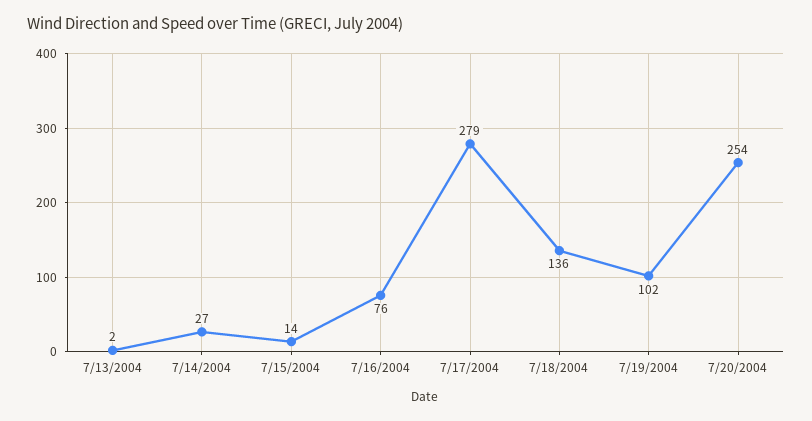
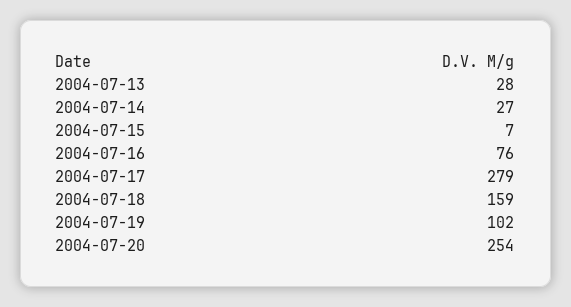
7/13/2004: 2 -> 28
7/15/2004: 14 -> 7
7/18/2004: 136 -> 159

